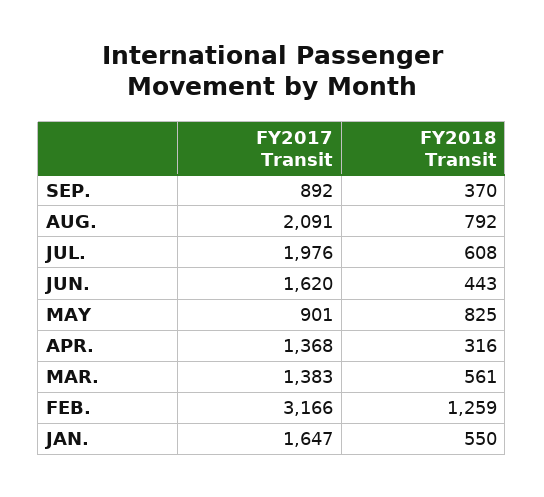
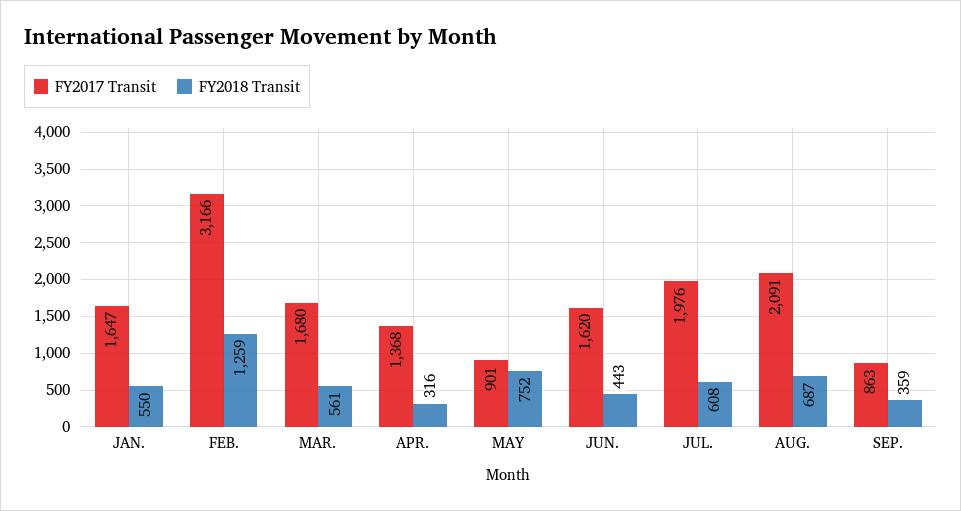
FY2017 Transit, SEP.: 892 -> 863
FY2018 Transit, SEP.: 370 -> 359
FY2018 Transit, AUG.: 792 -> 687
FY2018 Transit, MAY: 825 -> 752
FY2017 Transit, MAR.: 1383 -> 1680

